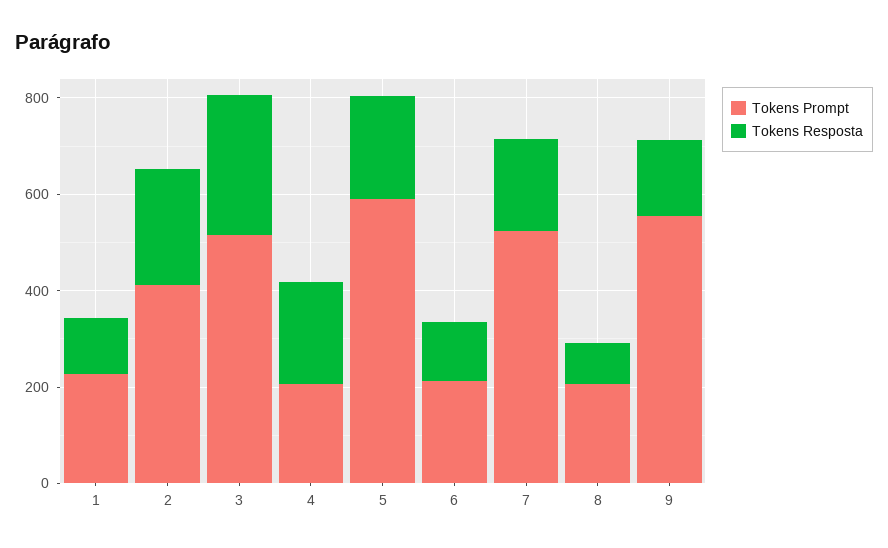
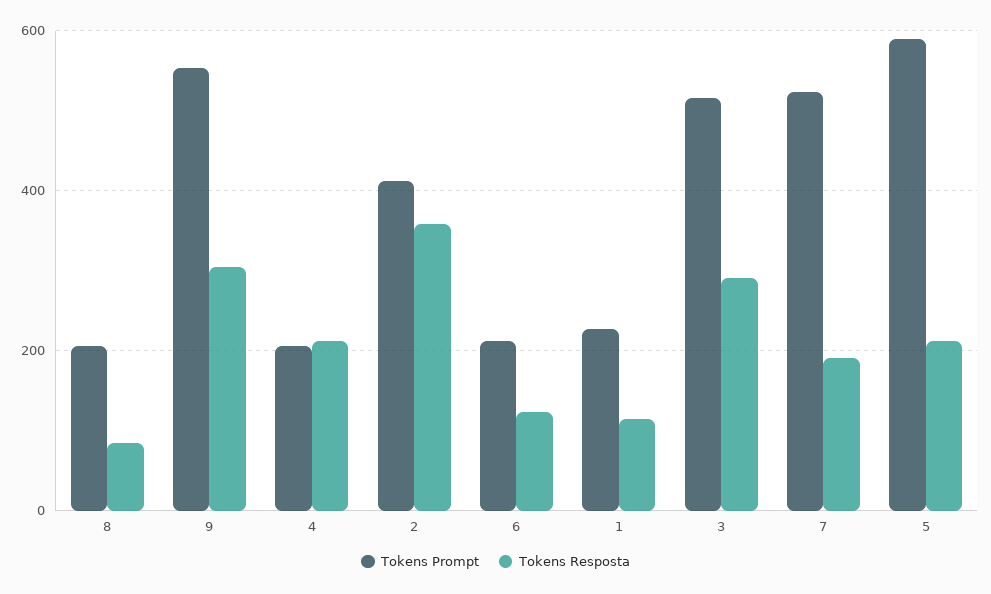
Tokens Resposta, 2: 250 -> 360
Tokens Resposta, 9: 150 -> 300

